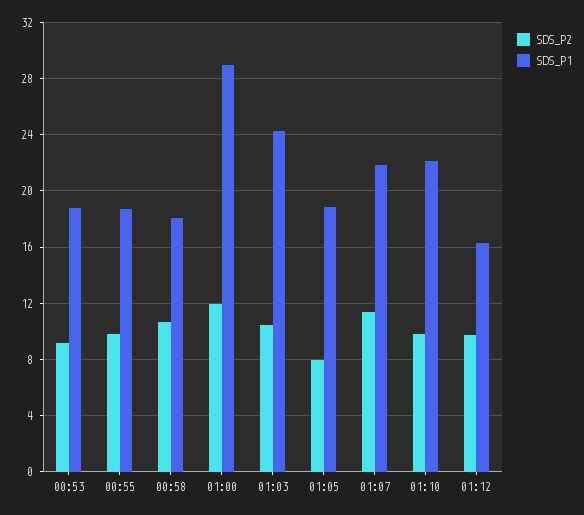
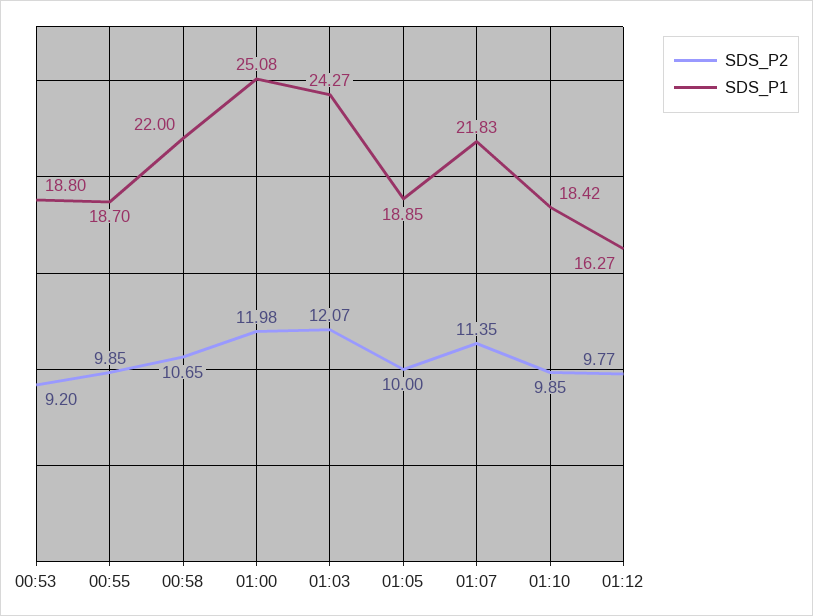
SDS_P1, 00:58: 18 -> 22
SDS_P1, 01:00: 29 -> 25.08
SDS_P2, 01:03: 10.5 -> 12.07
SDS_P2, 01:05: 8 -> 10
SDS_P1, 01:10: 22 -> 18.42

